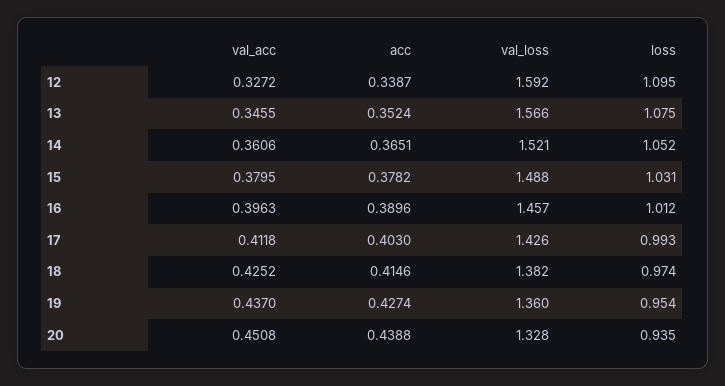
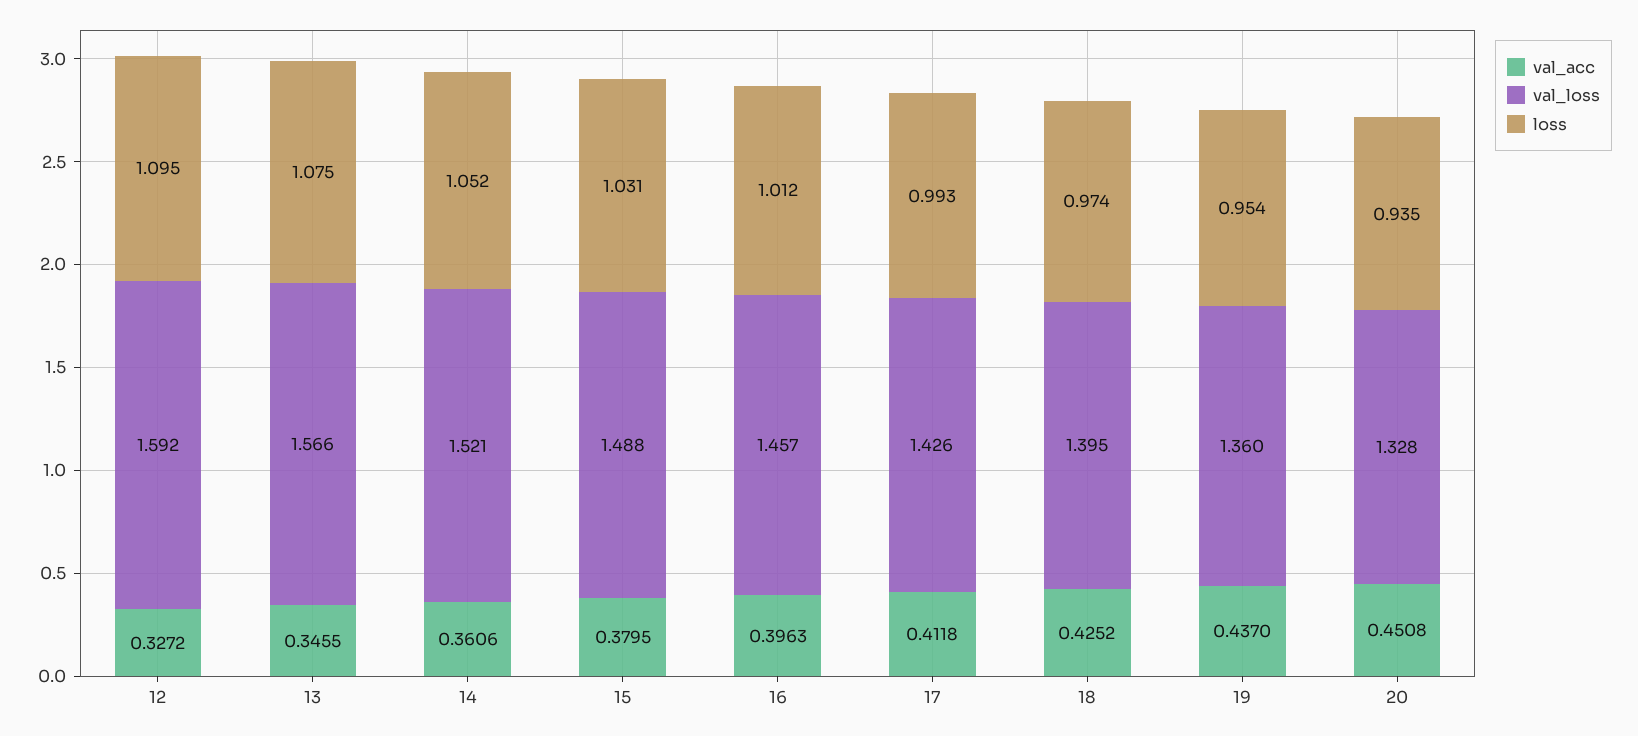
acc, 12: 0.3387 -> none
acc, 13: 0.3524 -> none
acc, 14: 0.3651 -> none
acc, 15: 0.3782 -> none
acc, 16: 0.3896 -> none
acc, 17: 0.403 -> none
acc, 18: 0.4146 -> none
val_loss, 18: 1.382 -> 1.395
acc, 19: 0.4274 -> none
acc, 20: 0.4388 -> none

